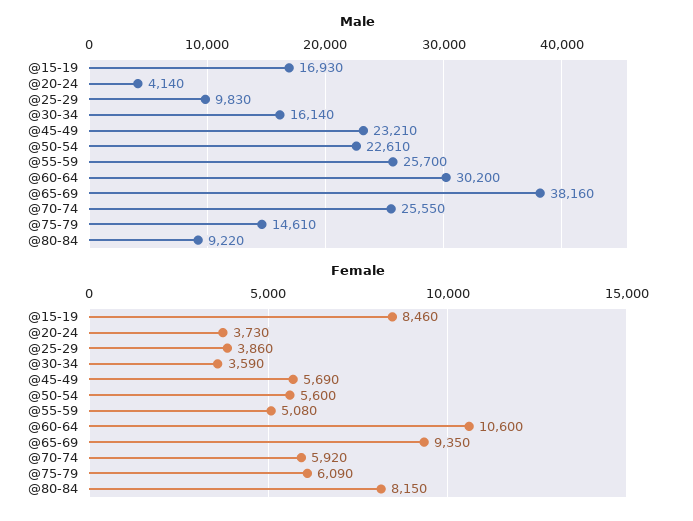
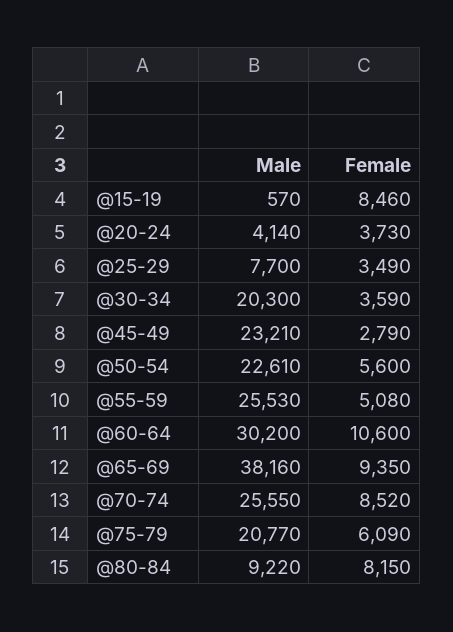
Male, @15-19: 16930 -> 570
Male, @25-29: 9830 -> 7700
Male, @30-34: 16140 -> 20300
Male, @55-59: 25700 -> 25530
Male, @75-79: 14610 -> 20770
Female, @25-29: 3860 -> 3490
Female, @45-49: 5690 -> 2790
Female, @70-74: 5920 -> 8520

